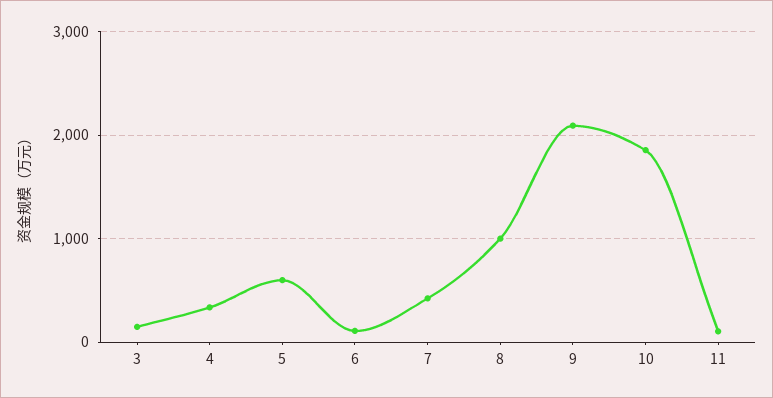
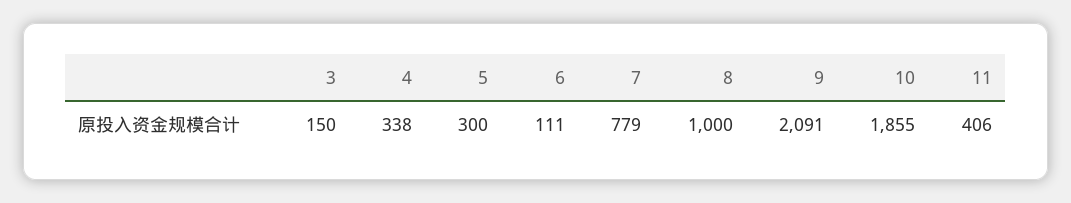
5: 600 -> 300
7: 400 -> 779
11: 100 -> 406

